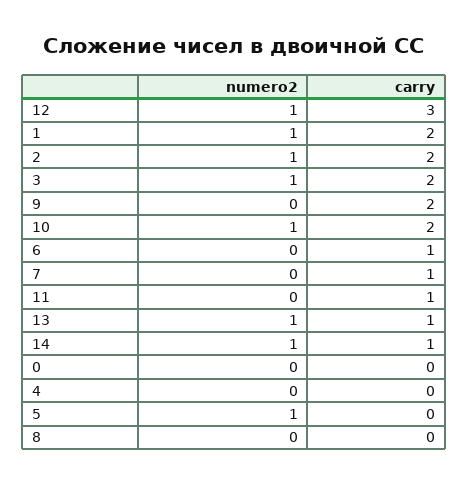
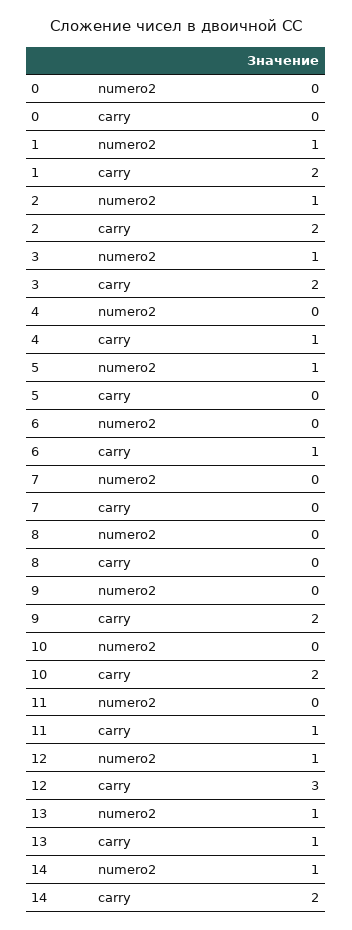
numero2, 10: 1 -> 0
carry, 7: 1 -> 0
carry, 14: 1 -> 2
carry, 4: 0 -> 1

